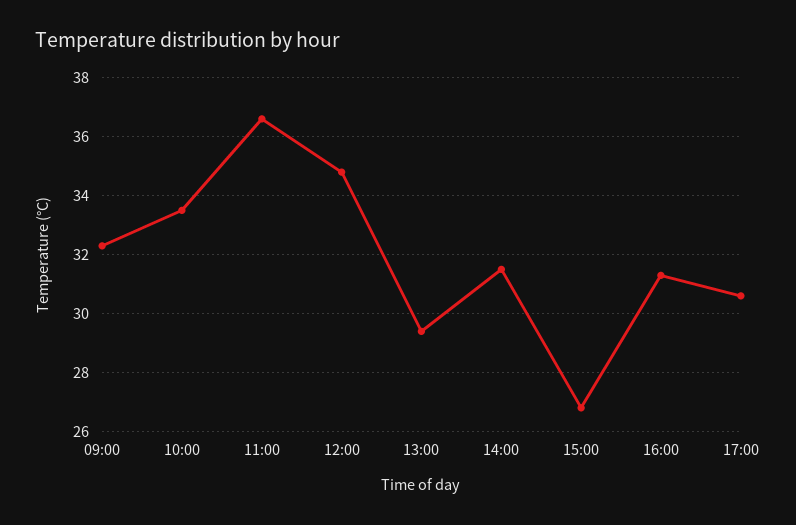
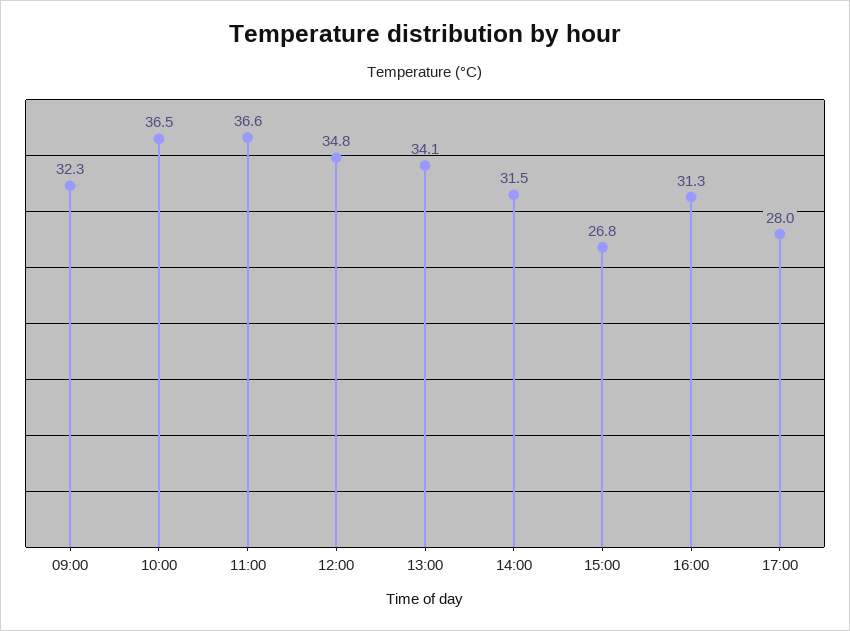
10:00: 33.5 -> 36.5
13:00: 29.5 -> 34.1
17:00: 30.5 -> 28

